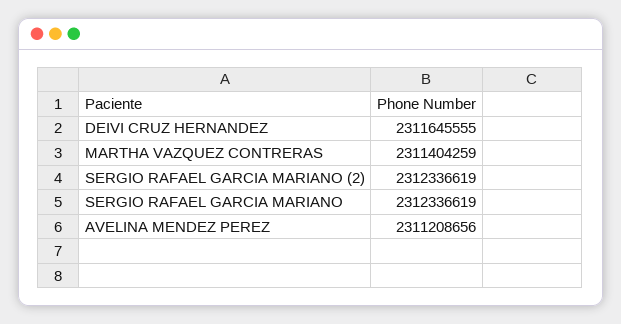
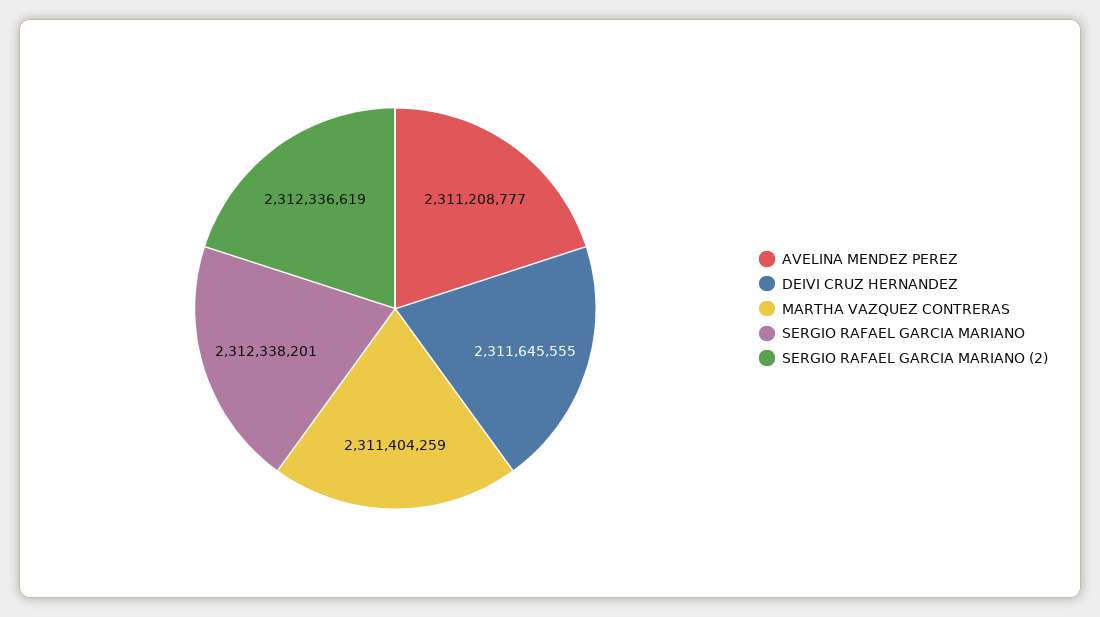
SERGIO RAFAEL GARCIA MARIANO: 2312336619 -> 2312338201
AVELINA MENDEZ PEREZ: 2311208656 -> 2311208777

